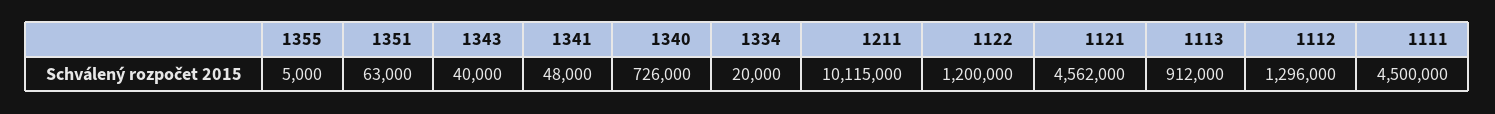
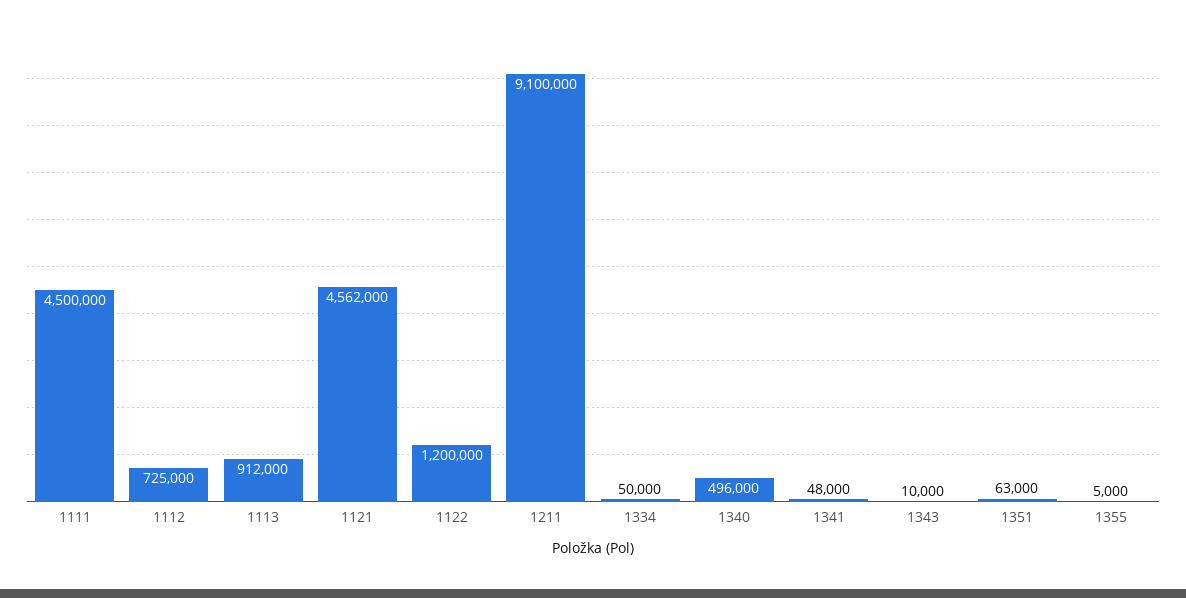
1343: 40000 -> 10000
1340: 726000 -> 496000
1334: 20000 -> 50000
1211: 10115000 -> 9100000
1112: 1296000 -> 725000

